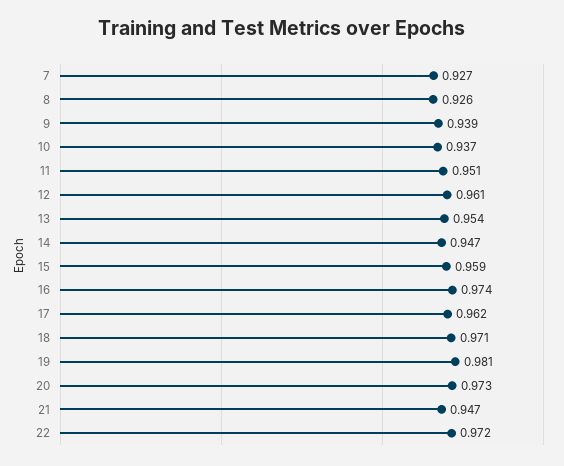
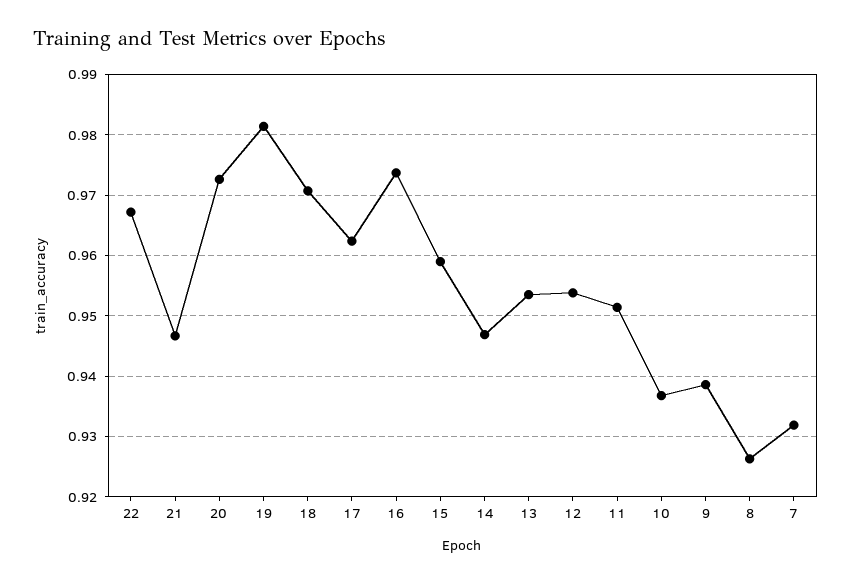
7: 0.927 -> 0.932
12: 0.961 -> 0.954
22: 0.972 -> 0.967

